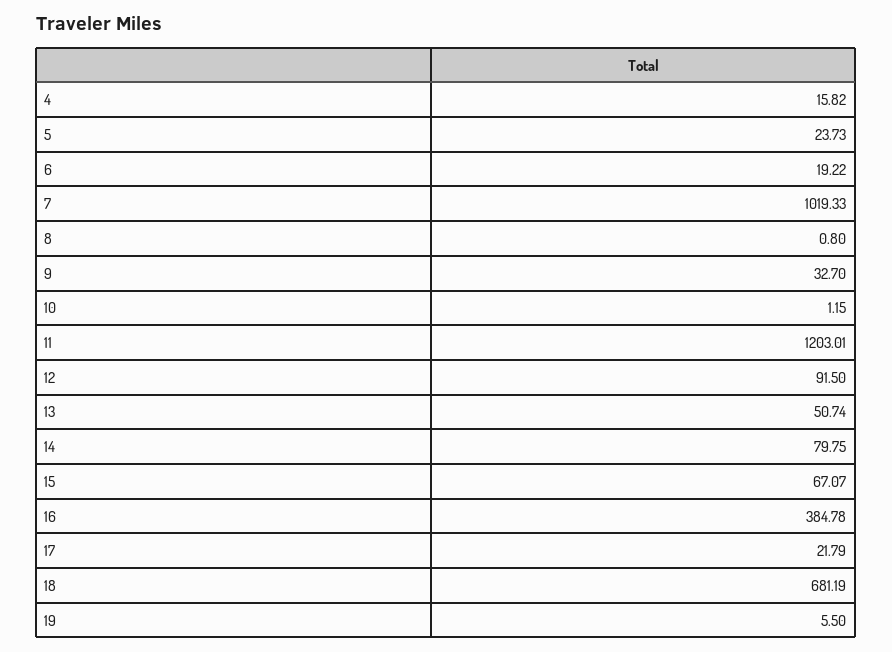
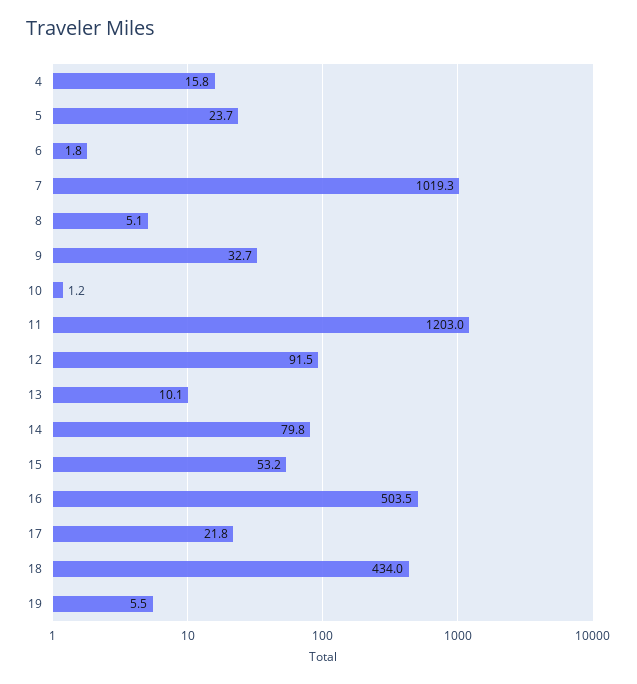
6: 19.22 -> 1.8
8: 0.8 -> 5.1
13: 50.74 -> 10.1
15: 67.07 -> 53.2
16: 384.78 -> 503.5
18: 681.19 -> 434

